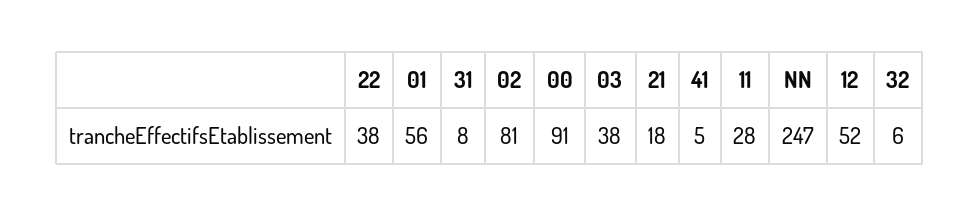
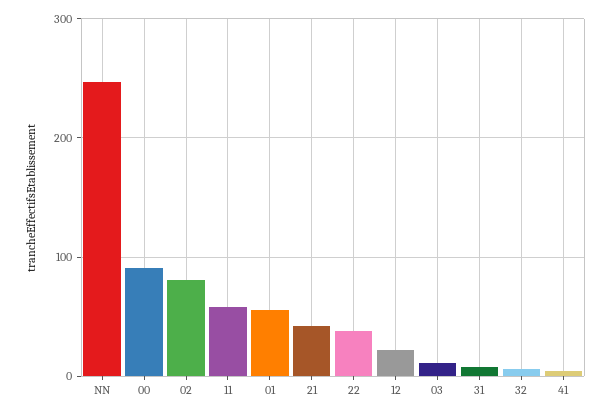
03: 38 -> 10
21: 18 -> 40
11: 28 -> 60
12: 52 -> 20

